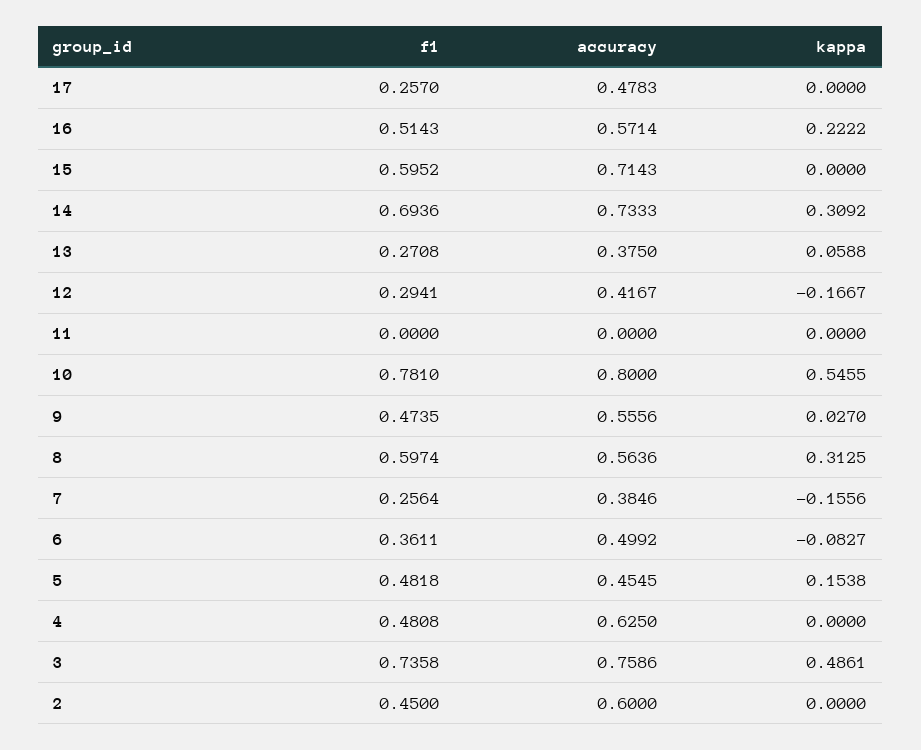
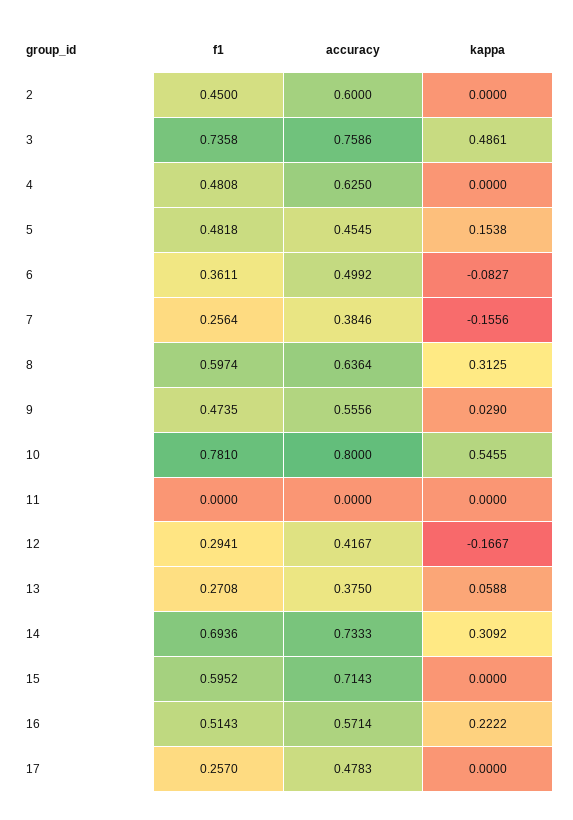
kappa, 9: 0.027 -> 0.029
accuracy, 8: 0.5636 -> 0.6364

